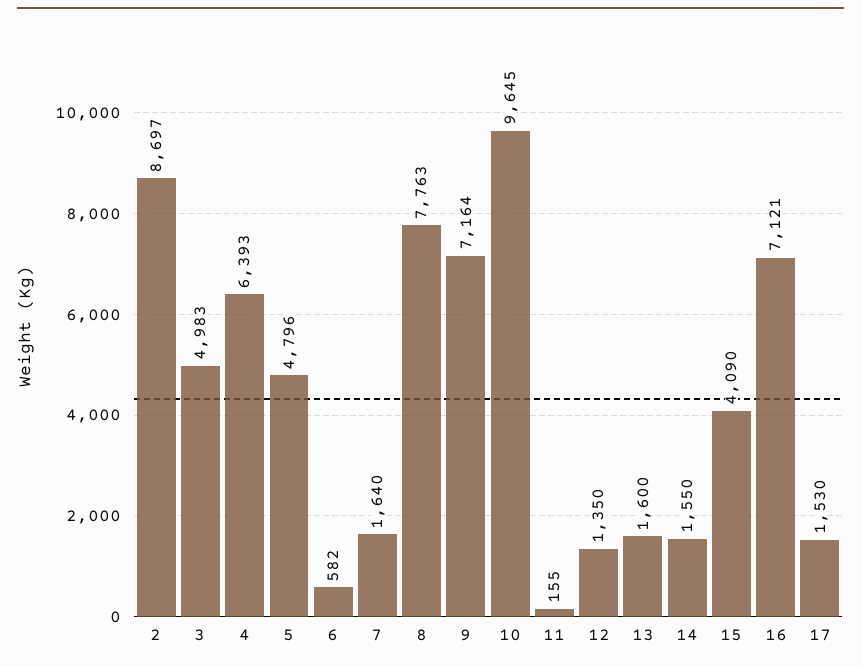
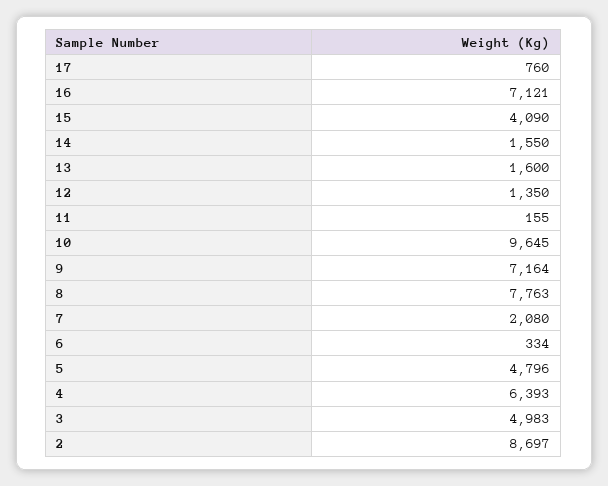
6: 582 -> 334
7: 1640 -> 2080
17: 1530 -> 760

